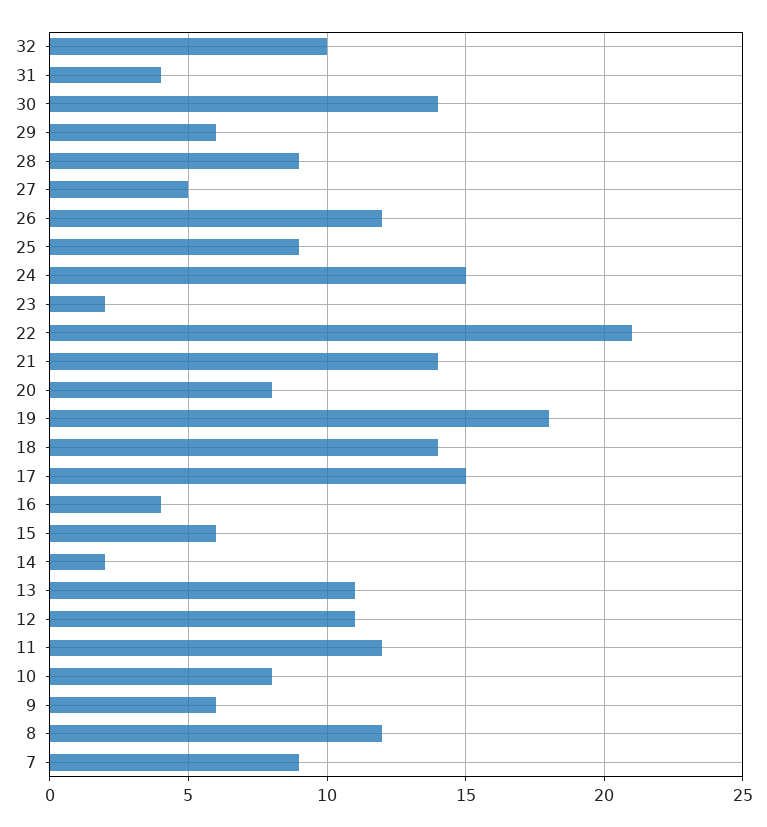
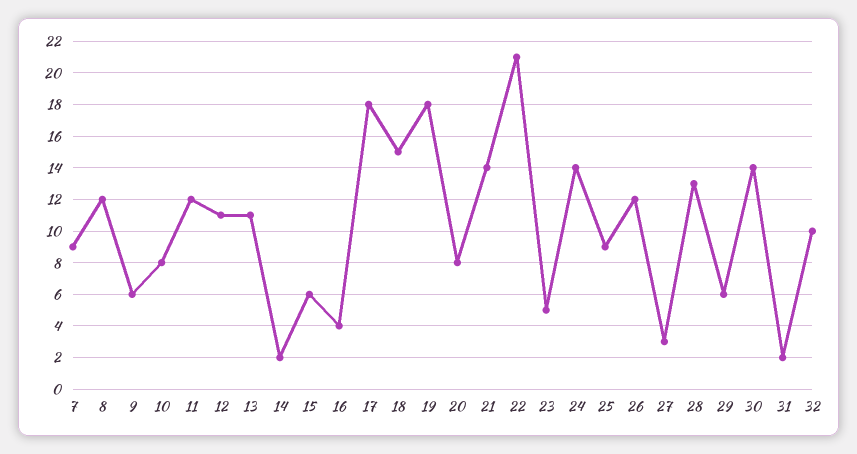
31: 4 -> 2
28: 9 -> 13
27: 5 -> 3
24: 15 -> 14
23: 2 -> 5
18: 14 -> 15
17: 15 -> 18

